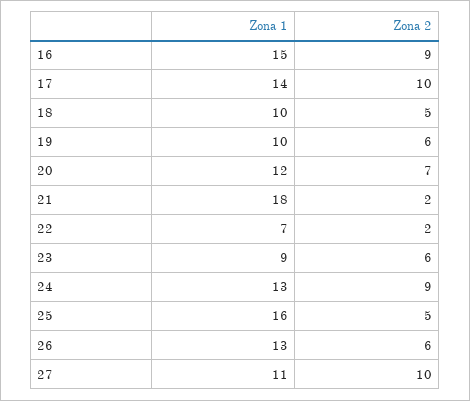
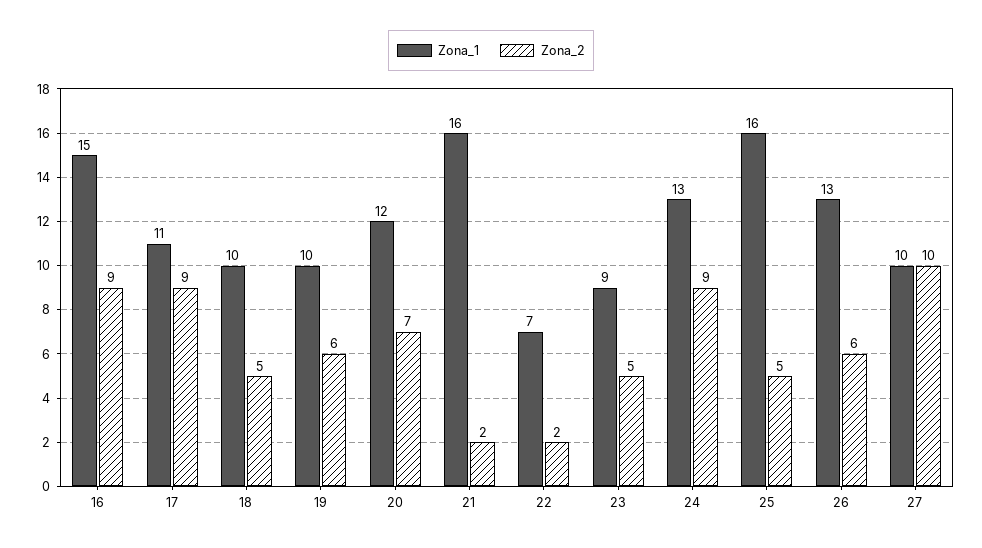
Zona 1, 17: 14 -> 11
Zona 2, 17: 10 -> 9
Zona 1, 21: 18 -> 16
Zona 2, 23: 6 -> 5
Zona 1, 27: 11 -> 10

